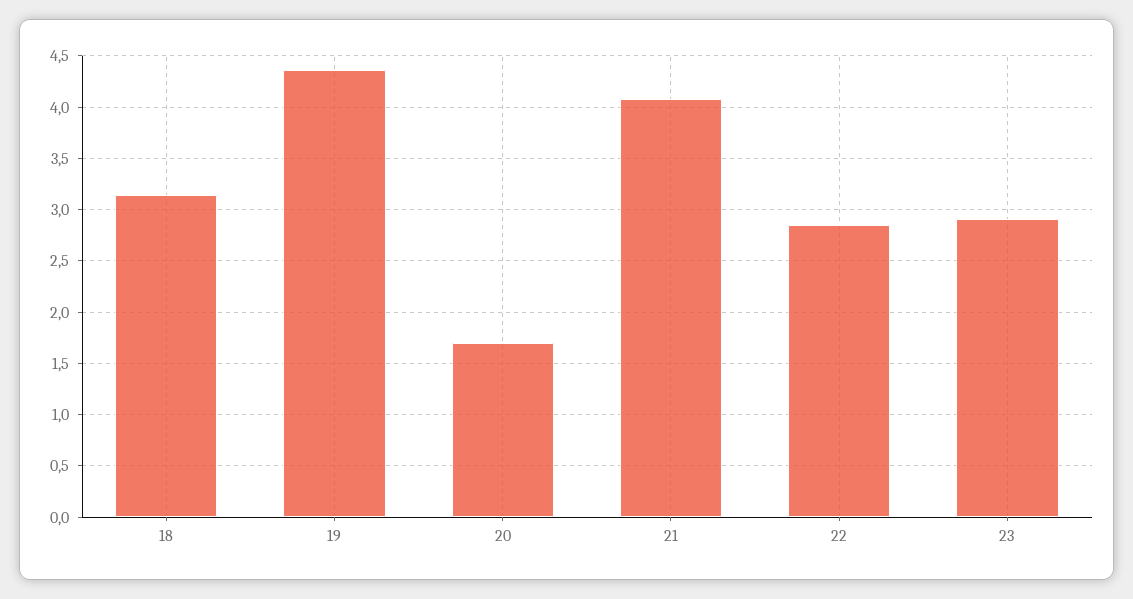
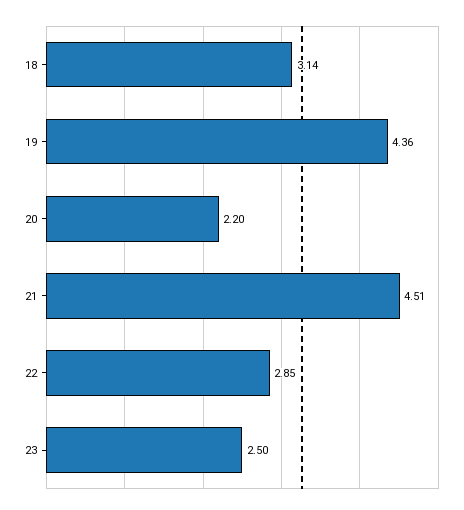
20: 1.7 -> 2.2
21: 4.1 -> 4.51
23: 2.9 -> 2.5

